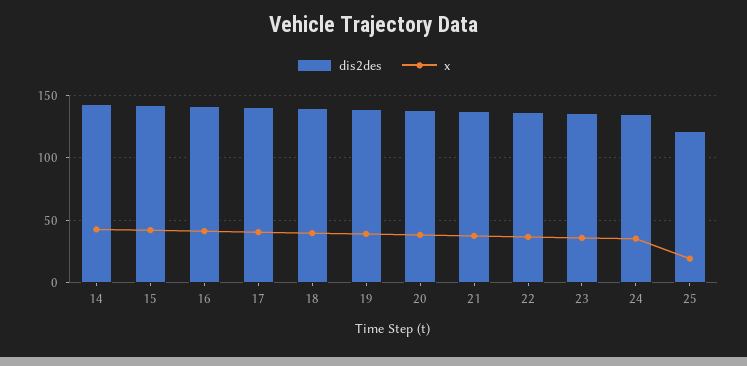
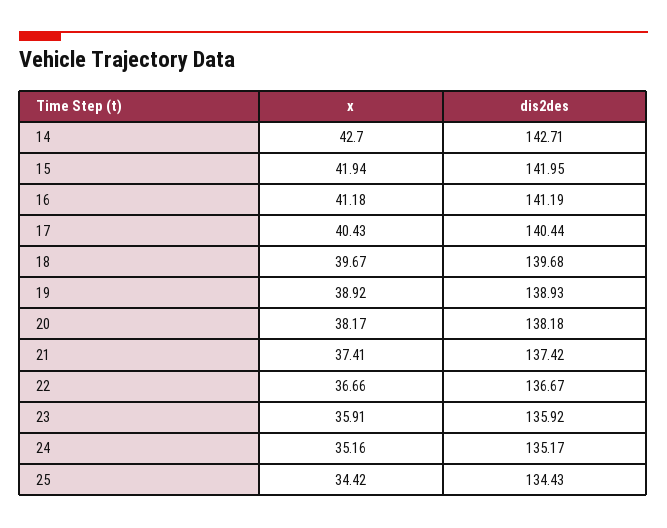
dis2des, 25: 120 -> 134.43
x, 25: 20 -> 34.42

